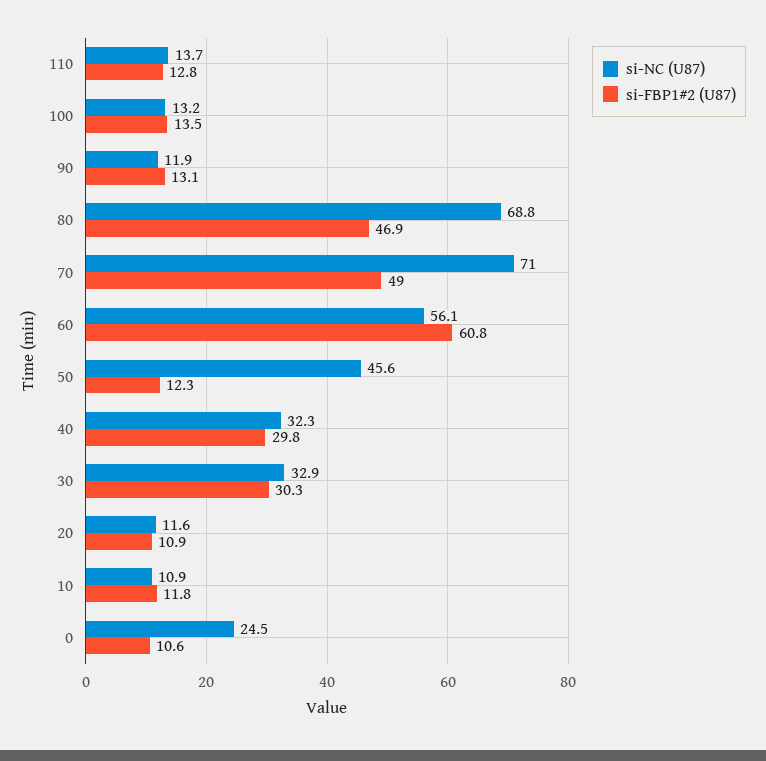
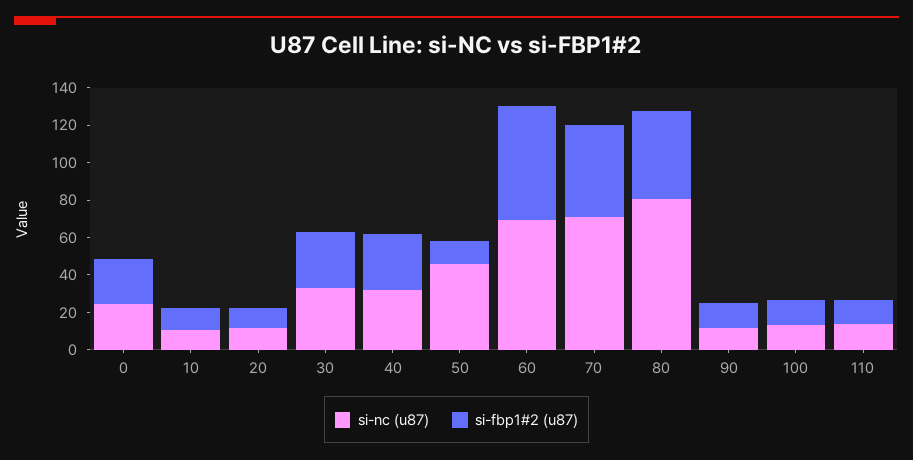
si-NC (U87), 80: 68.8 -> 80
si-NC (U87), 60: 56.1 -> 70
si-FBP1#2 (U87), 0: 10.6 -> 25

